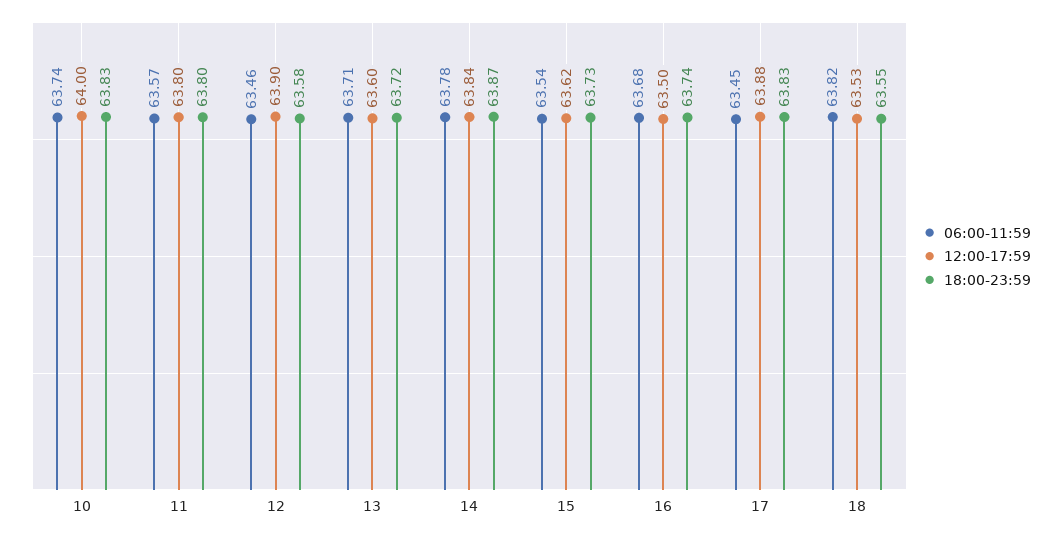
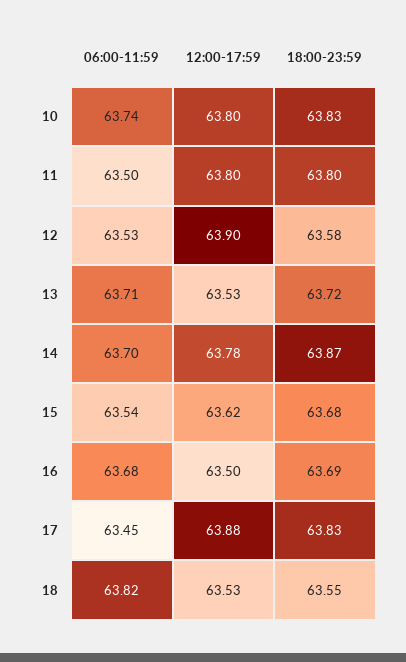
12:00-17:59, 10: 64 -> 63.8
06:00-11:59, 11: 63.57 -> 63.5
06:00-11:59, 12: 63.46 -> 63.53
12:00-17:59, 13: 63.6 -> 63.53
06:00-11:59, 14: 63.78 -> 63.7
12:00-17:59, 14: 63.84 -> 63.78
18:00-23:59, 15: 63.73 -> 63.68
18:00-23:59, 16: 63.74 -> 63.69

